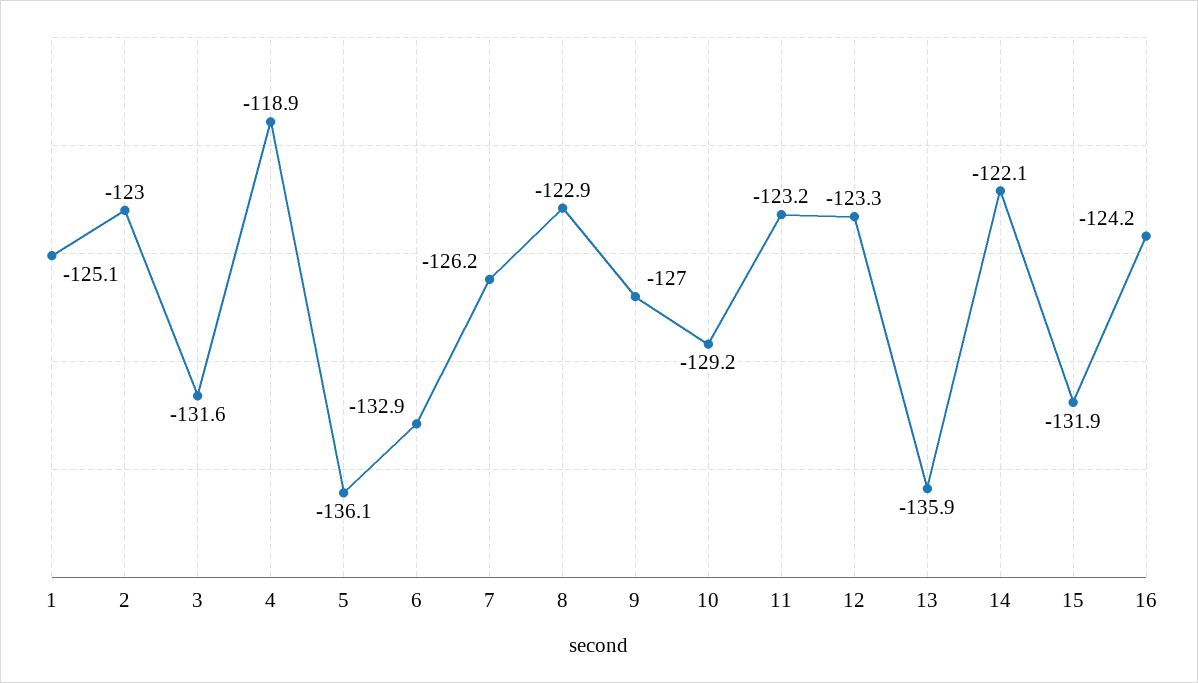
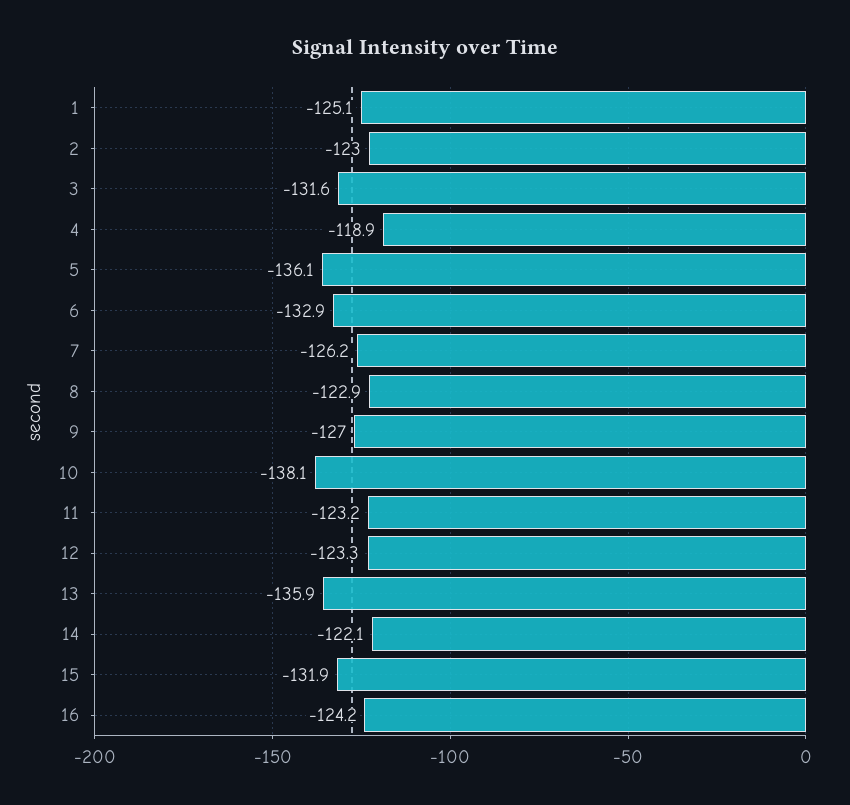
10: -129.2 -> -138.1

